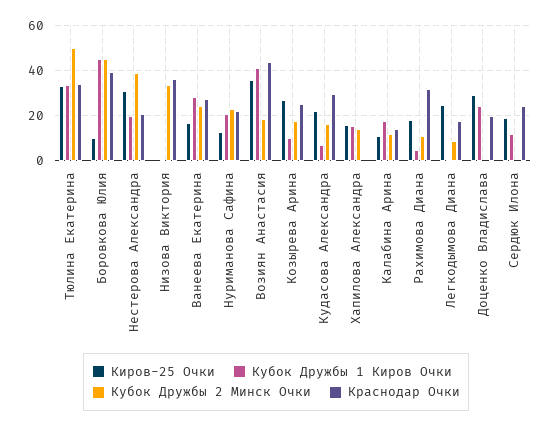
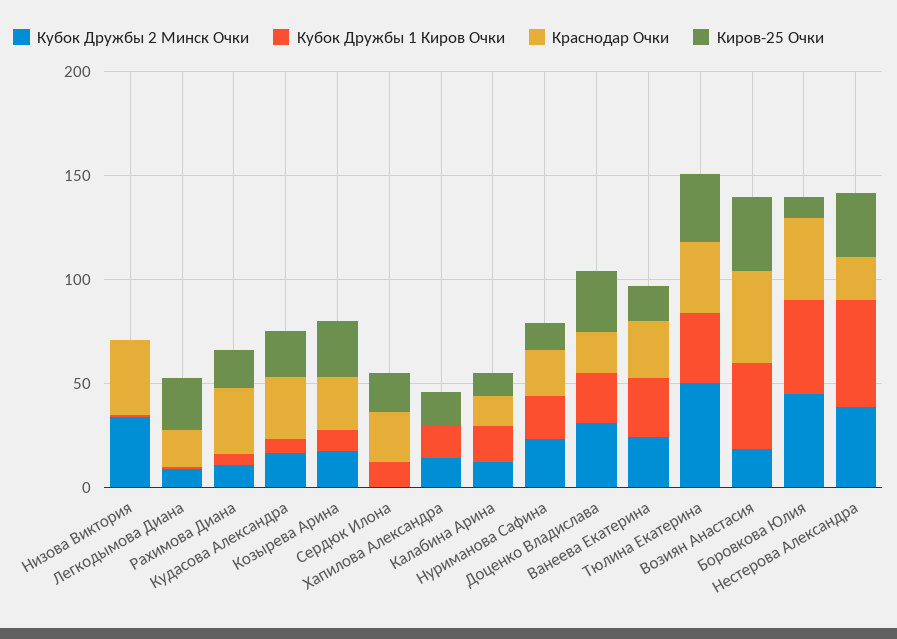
Кубок Дружбы 1 Киров Очки, Нестерова Александра: 20 -> 50
Кубок Дружбы 2 Минск Очки, Доценко Владислава: 0 -> 30

